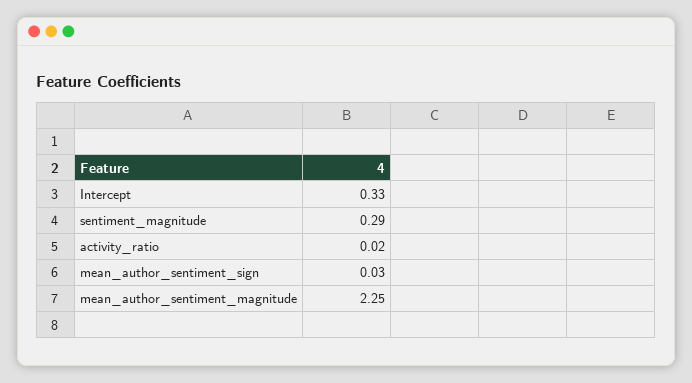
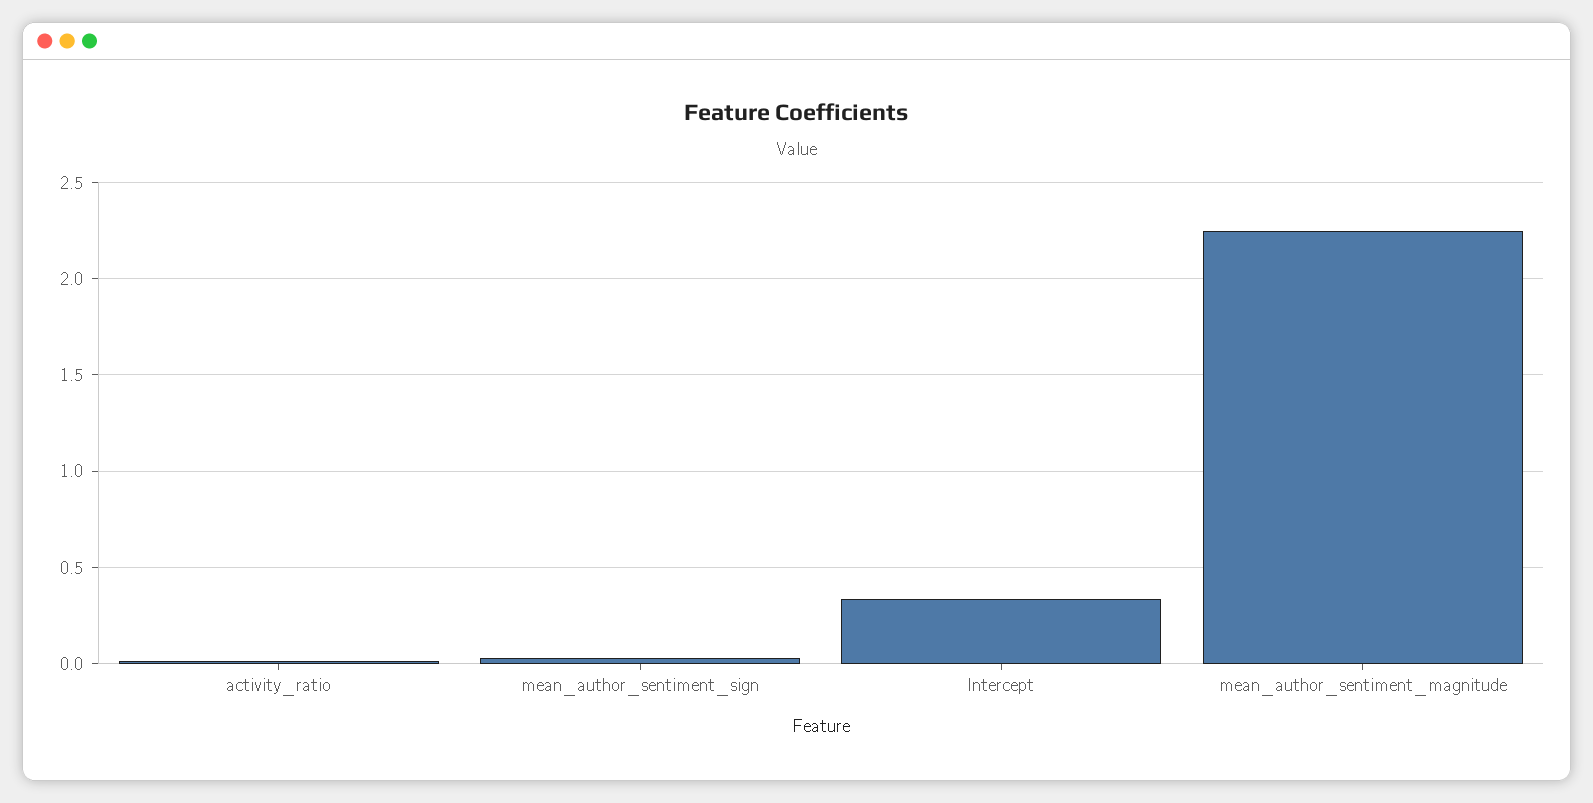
sentiment_magnitude: 0.29 -> none

